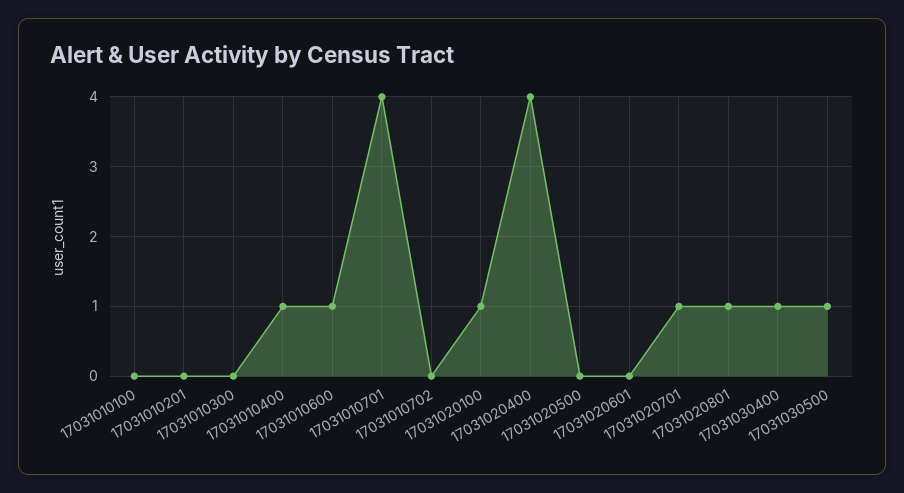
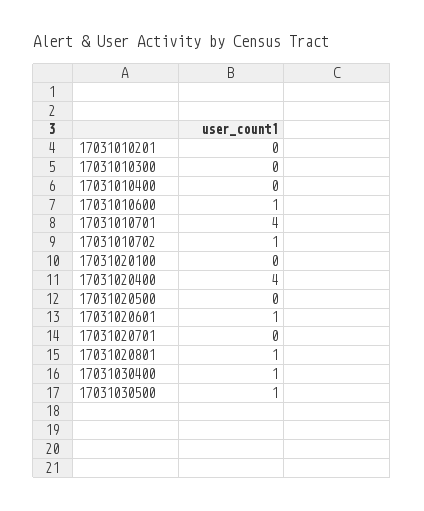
17031010100: 0 -> none
17031010400: 1 -> 0
17031010702: 0 -> 1
17031020100: 1 -> 0
17031020601: 0 -> 1
17031020701: 1 -> 0

